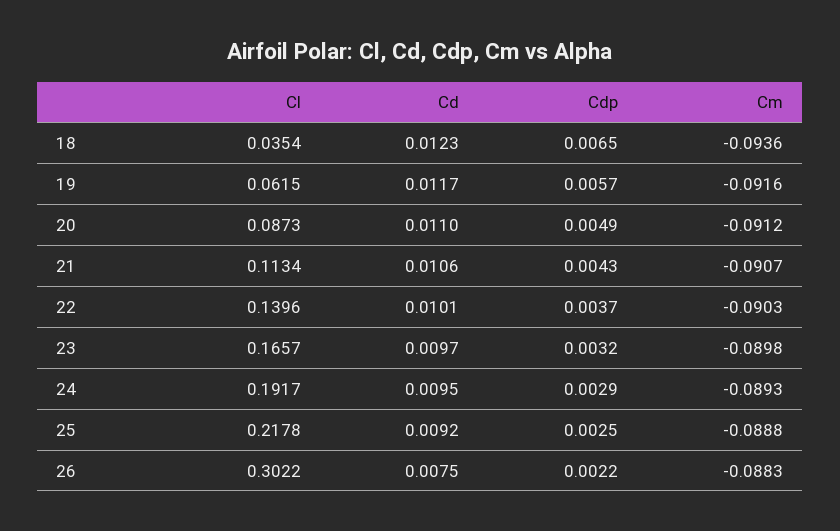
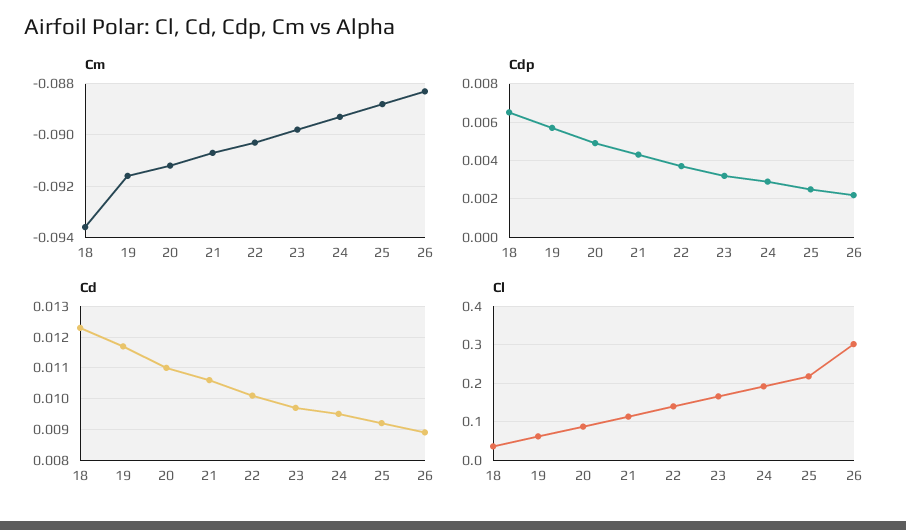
Cd, 26: 0.0075 -> 0.009

